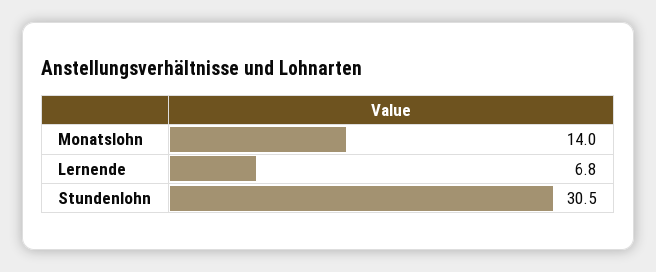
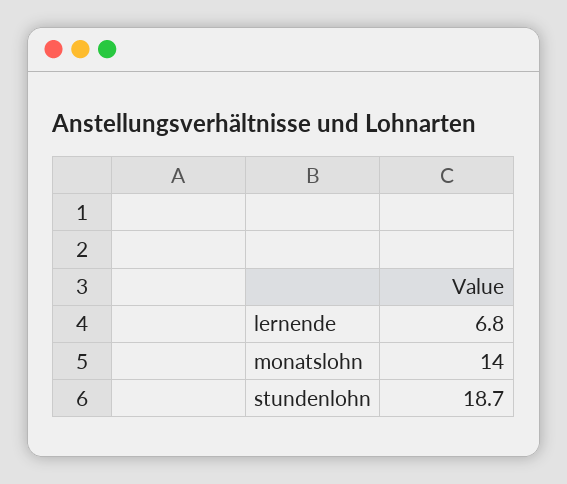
Stundenlohn: 30.5 -> 18.7

